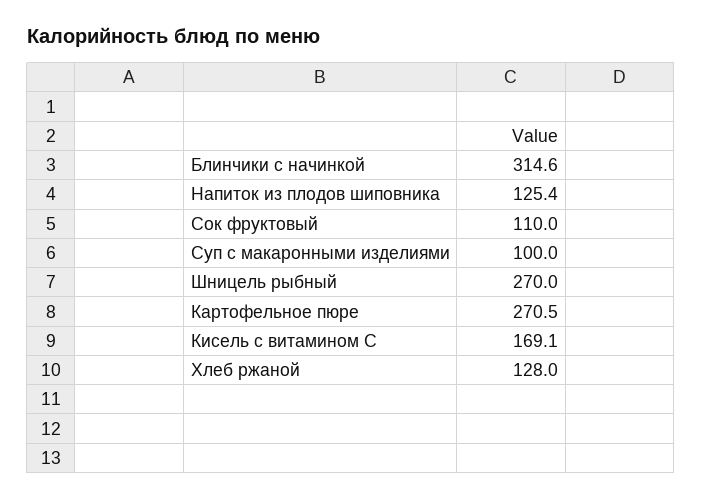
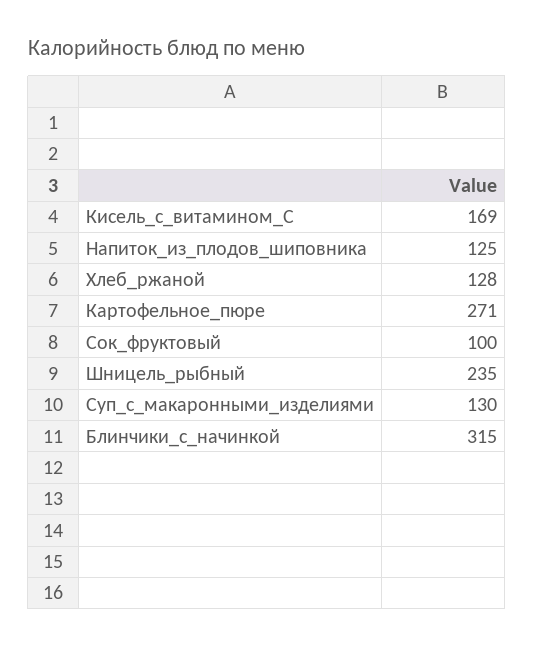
Сок фруктовый: 110 -> 100
Суп с макаронными изделиями: 100 -> 130
Шницель рыбный: 270 -> 235

